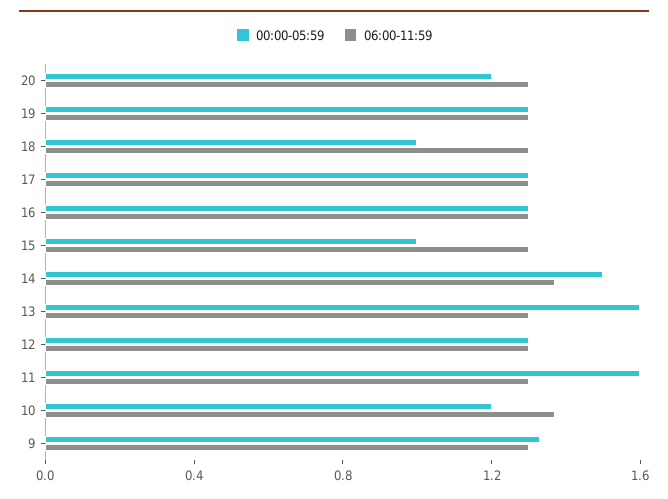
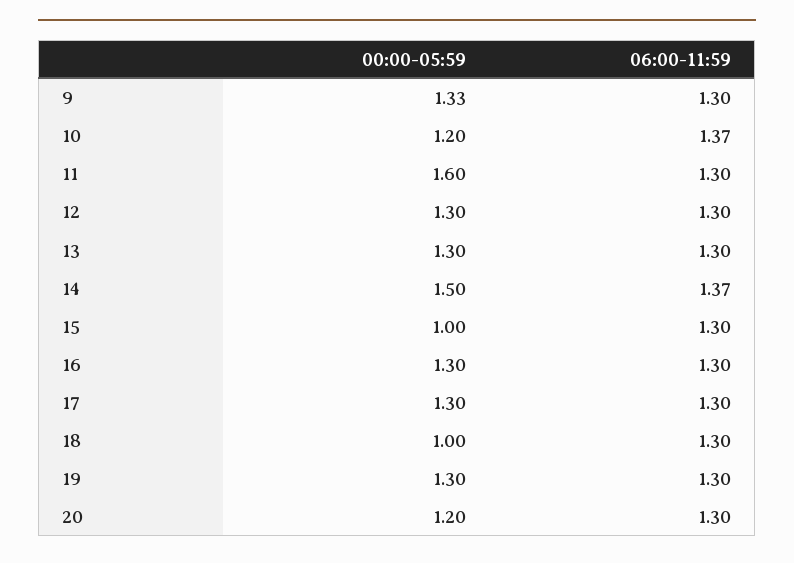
00:00-05:59, 13: 1.6 -> 1.3

